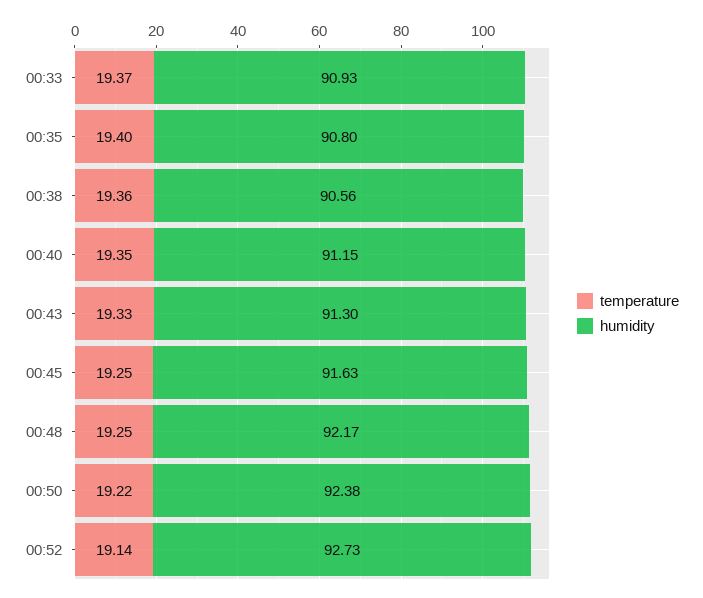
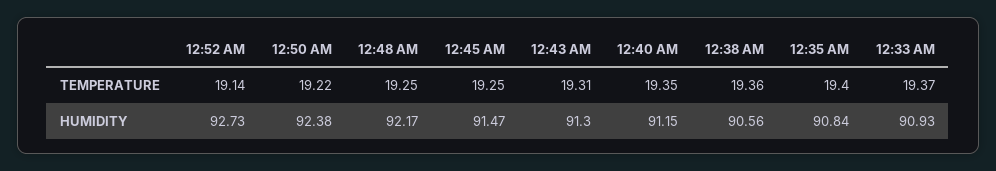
humidity, 00:35: 90.8 -> 90.84
temperature, 00:43: 19.33 -> 19.31
humidity, 00:45: 91.63 -> 91.47

